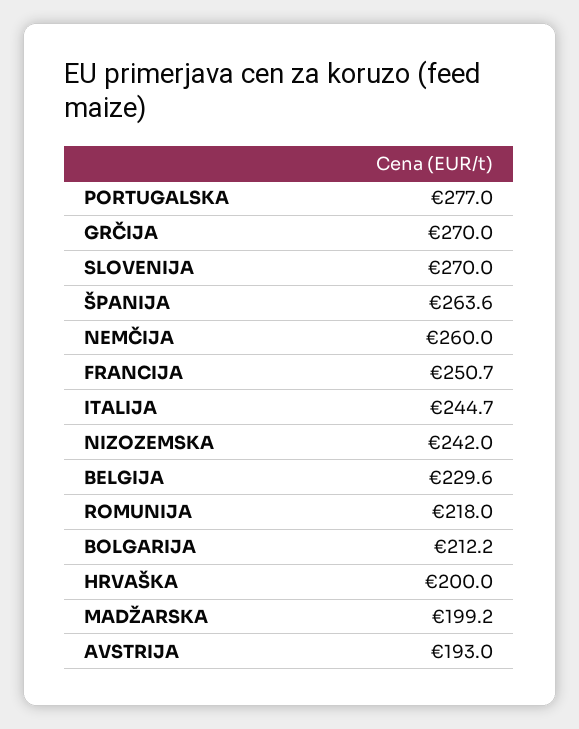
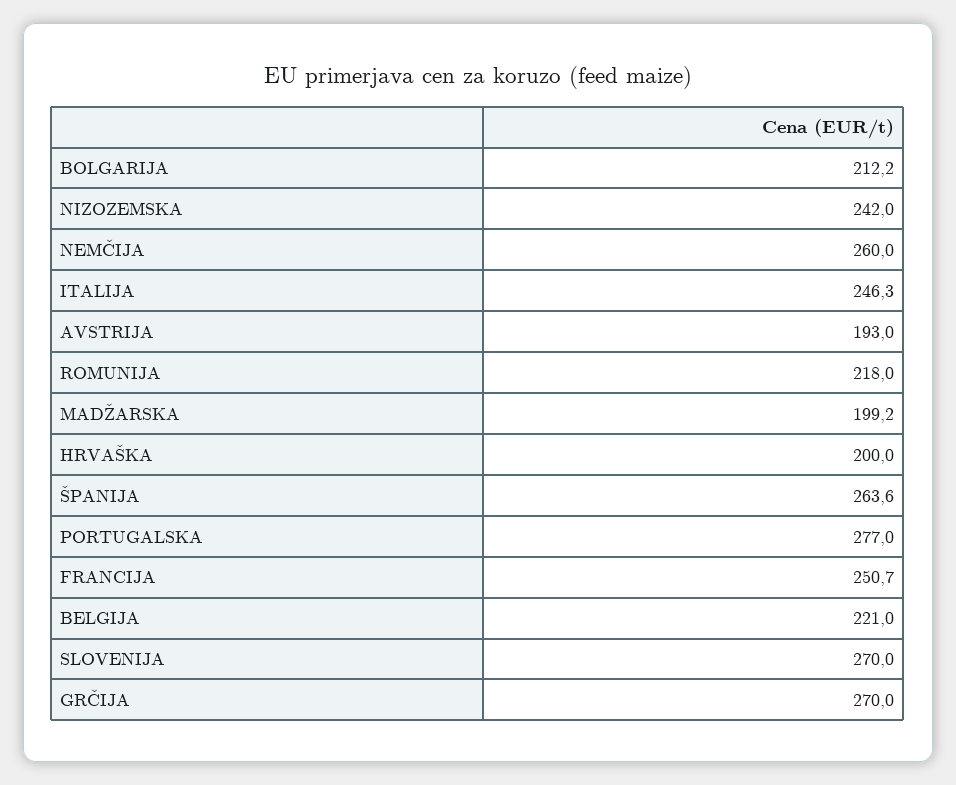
ITALIJA: 244.7 -> 246.3
BELGIJA: 229.6 -> 221

